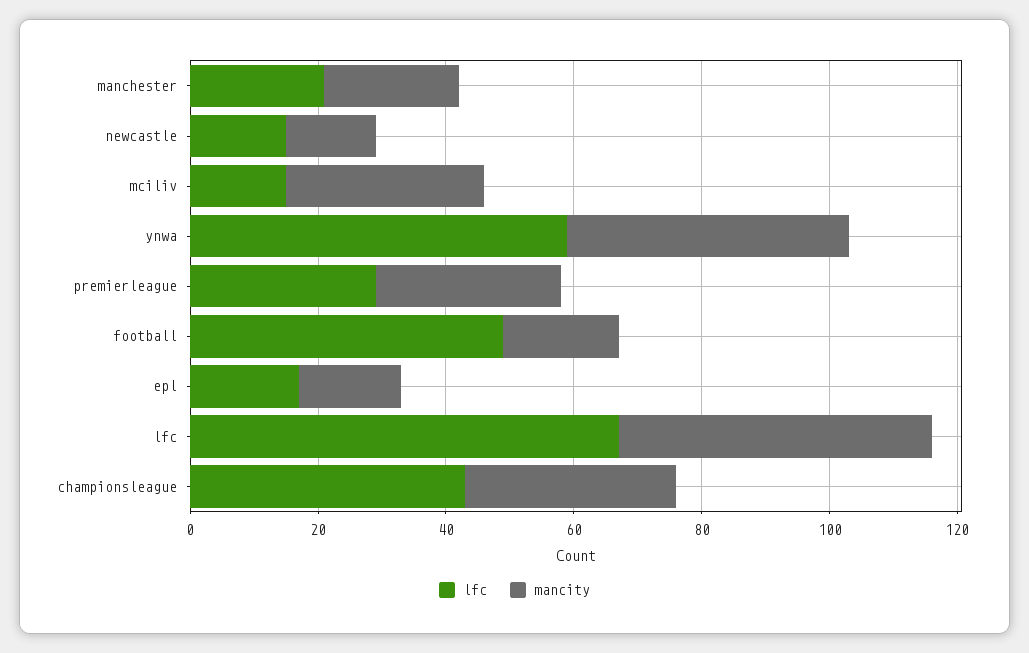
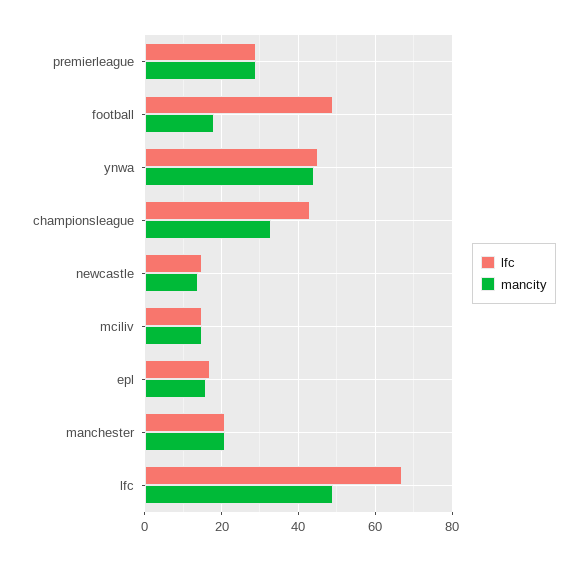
mancity, mciliv: 30 -> 15
lfc, ynwa: 60 -> 45

